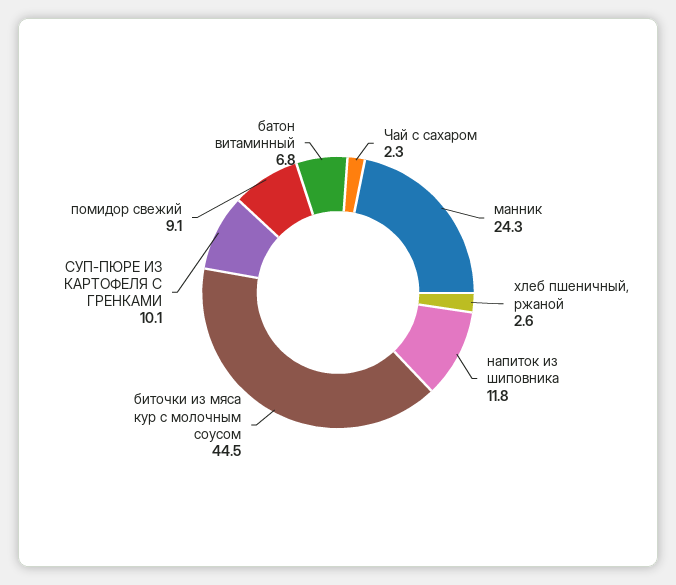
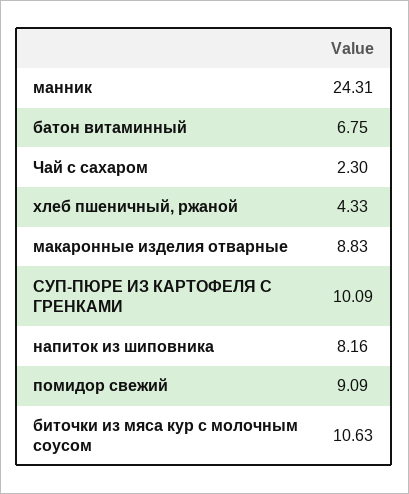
хлеб пшеничный, ржаной: 2.6 -> 4.33
напиток из шиповника: 11.8 -> 8.16
биточки из мяса кур с молочным соусом: 44.5 -> 10.63
макаронные изделия отварные: none -> 8.83

